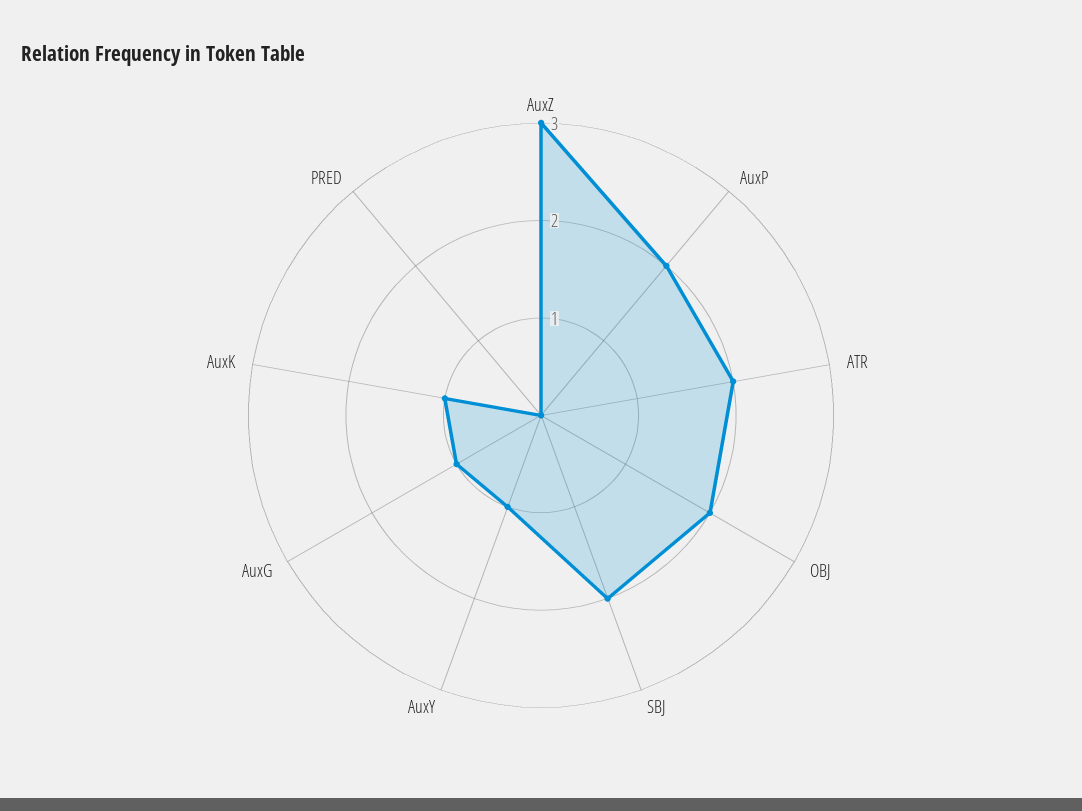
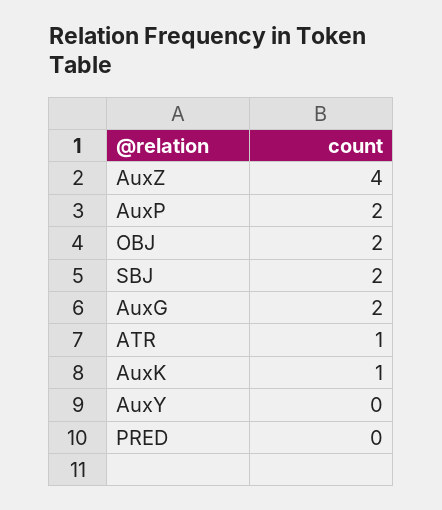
AuxZ: 3 -> 4
ATR: 2 -> 1
AuxY: 1 -> 0
AuxG: 1 -> 2

